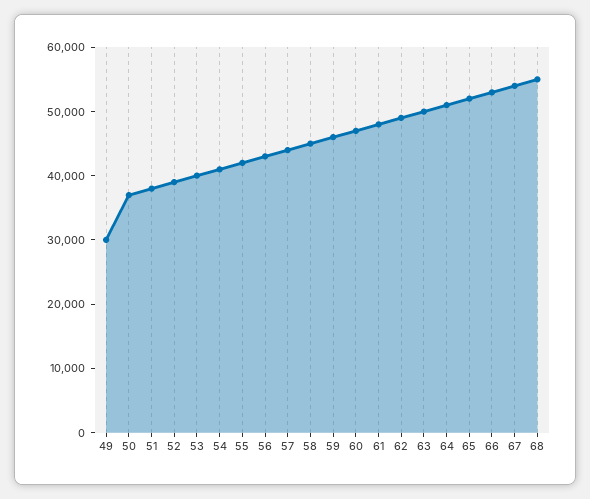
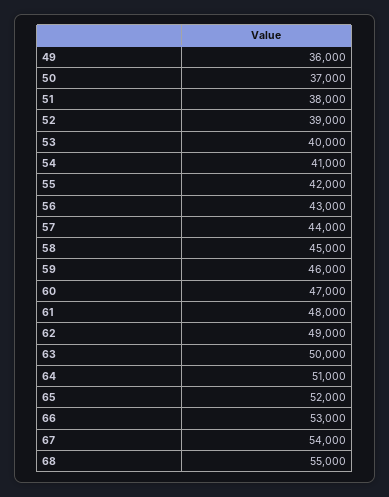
49: 30000 -> 36000

